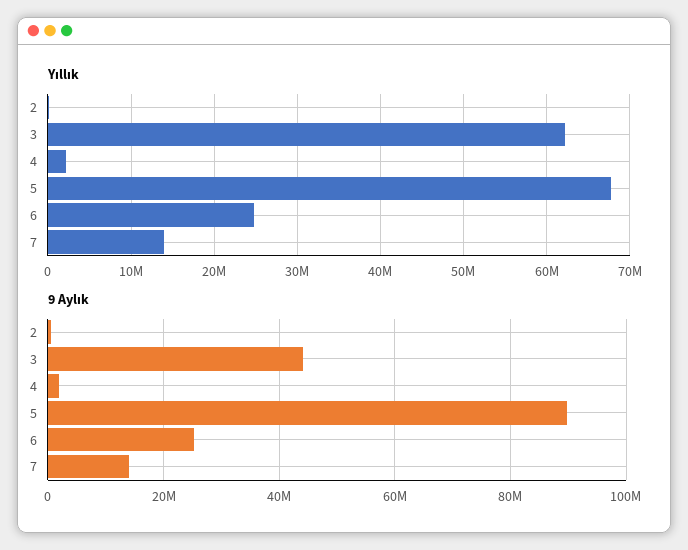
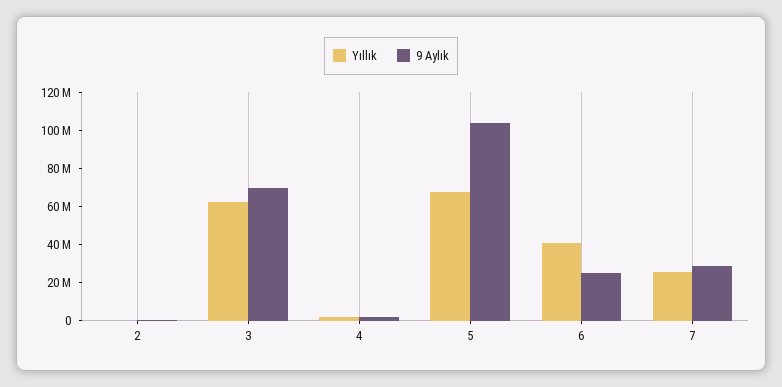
Yıllık, 6: 25000000 -> 40000000
Yıllık, 7: 14000000 -> 25000000
9 Aylık, 3: 44000000 -> 70000000
9 Aylık, 5: 90000000 -> 105000000
9 Aylık, 7: 14000000 -> 30000000

